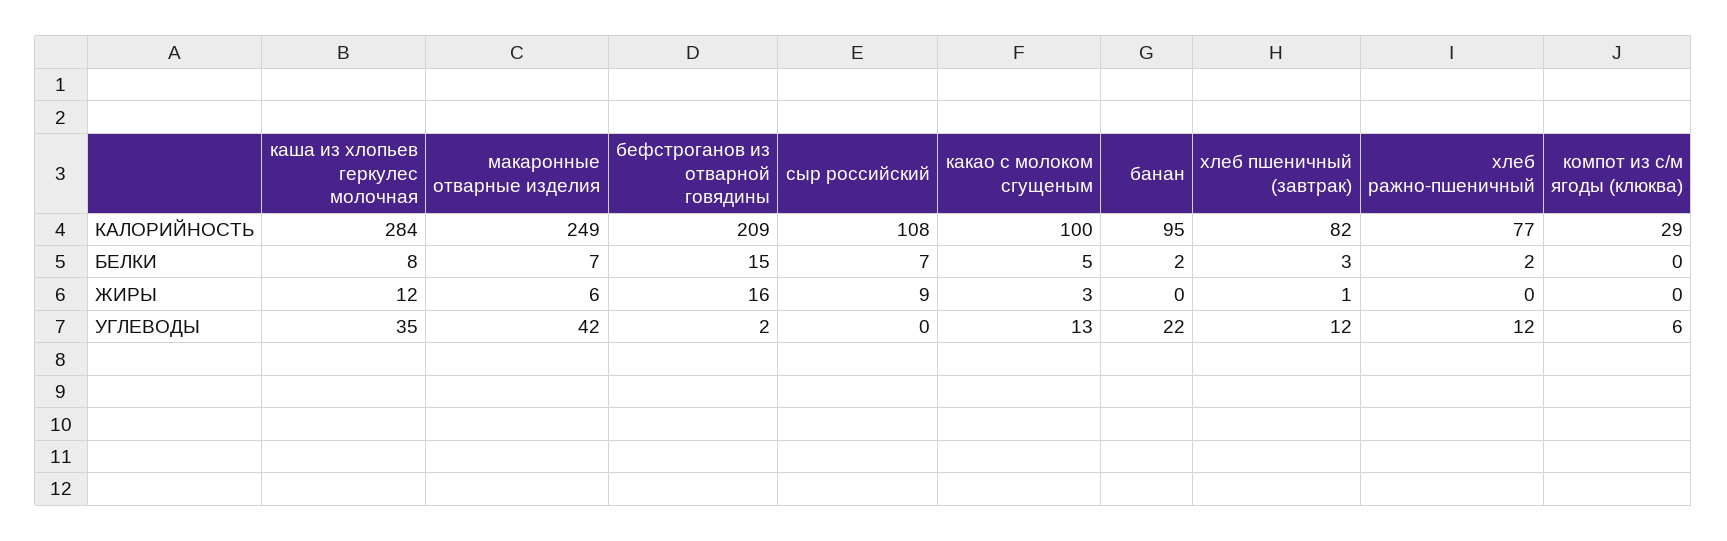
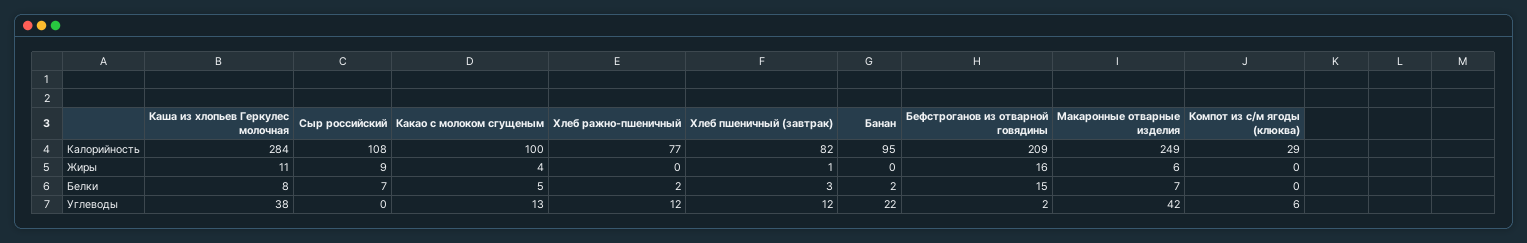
каша из хлопьев геркулес молочная, ЖИРЫ: 12 -> 11
какао с молоком сгущеным, ЖИРЫ: 3 -> 4
каша из хлопьев геркулес молочная, УГЛЕВОДЫ: 35 -> 38

